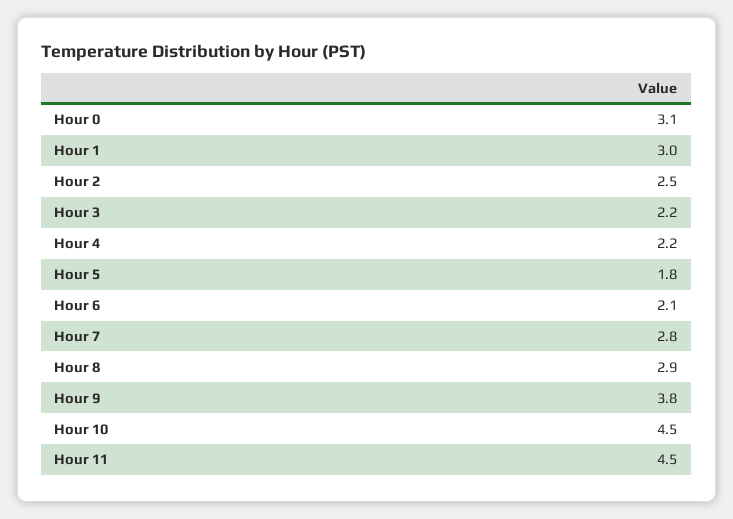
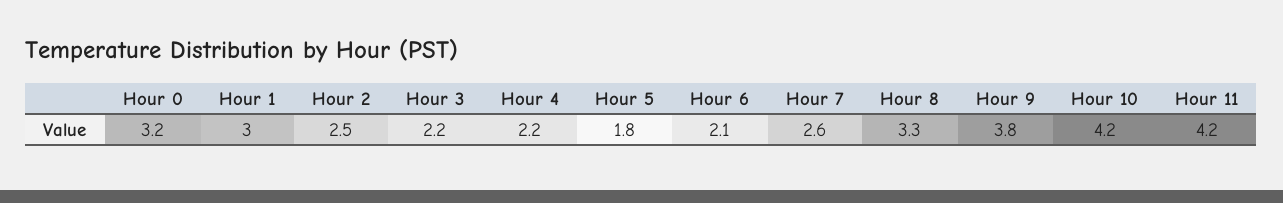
Hour 0: 3.1 -> 3.2
Hour 7: 2.8 -> 2.6
Hour 8: 2.9 -> 3.3
Hour 10: 4.5 -> 4.2
Hour 11: 4.5 -> 4.2

